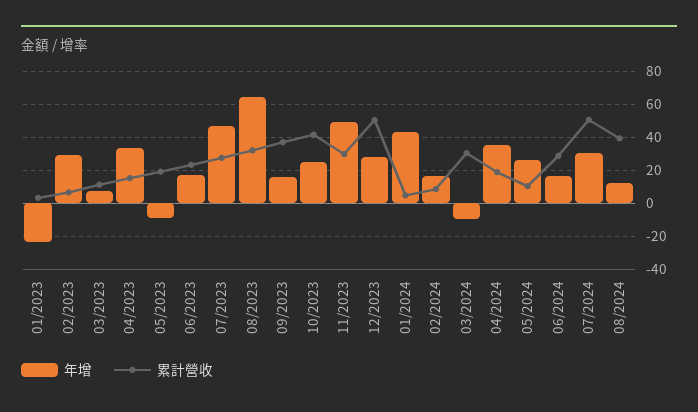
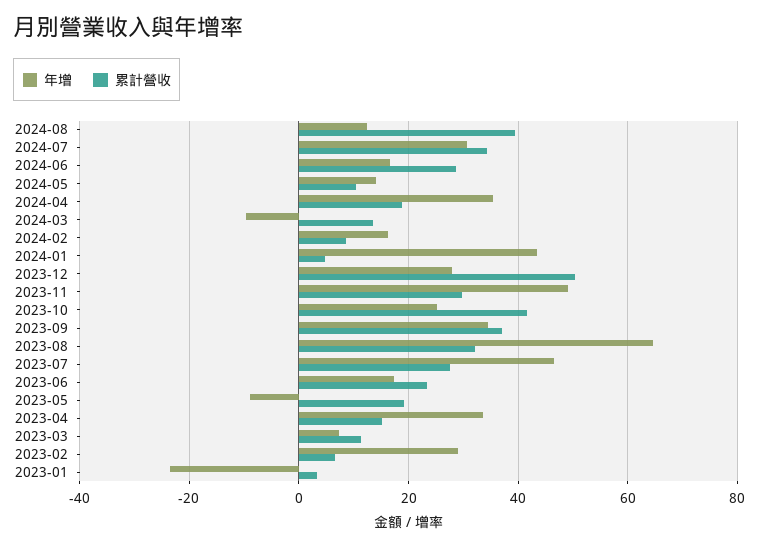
年增, 09/2023: 15 -> 34
累計營收, 03/2024: 30 -> 14
年增, 05/2024: 25 -> 14
累計營收, 07/2024: 50 -> 34

